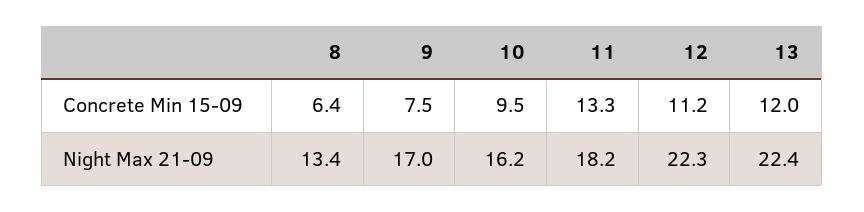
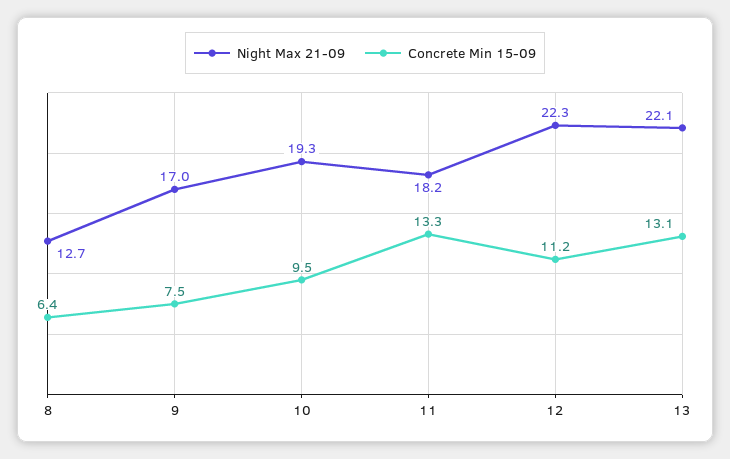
Concrete Min 15-09, 13: 12 -> 13.1
Night Max 21-09, 8: 13.4 -> 12.7
Night Max 21-09, 10: 16.2 -> 19.3
Night Max 21-09, 13: 22.4 -> 22.1

